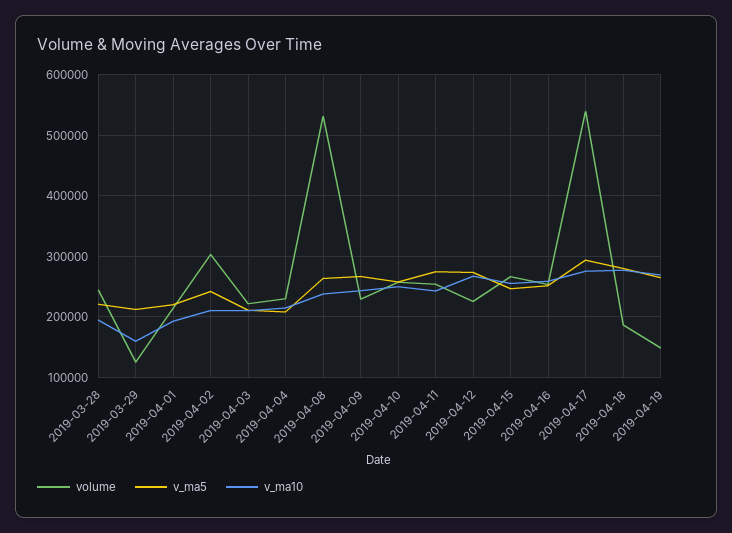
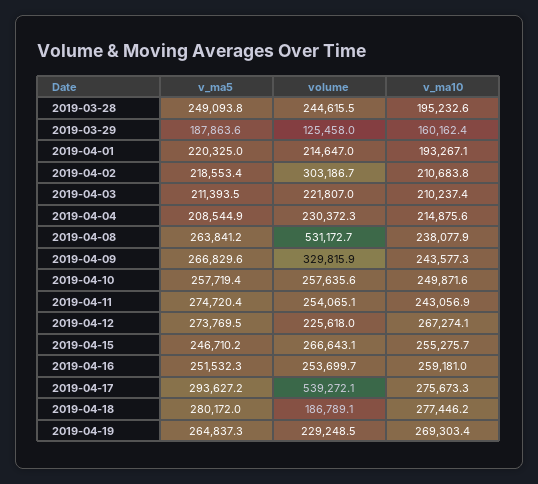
v_ma5, 2019-03-28: 220000 -> 249093.8
v_ma5, 2019-03-29: 210000 -> 187863.6
v_ma5, 2019-04-02: 240000 -> 218553.4
volume, 2019-04-09: 230000 -> 329815.9
volume, 2019-04-19: 150000 -> 229248.5

